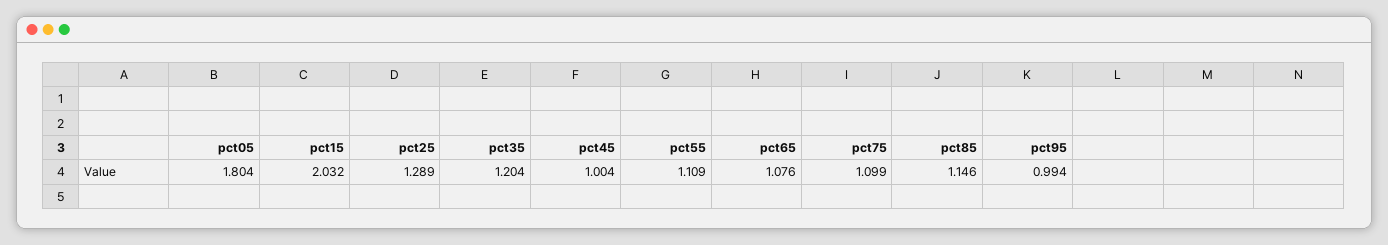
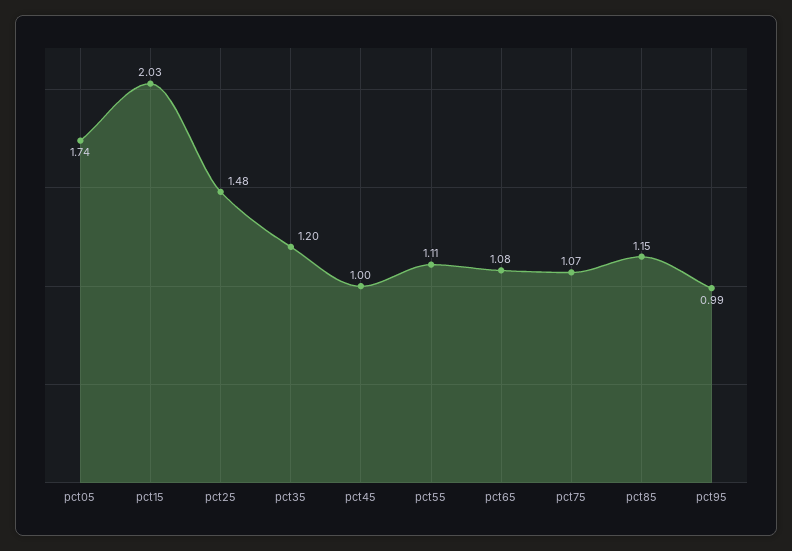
pct05: 1.804 -> 1.74
pct25: 1.289 -> 1.48
pct75: 1.099 -> 1.07

